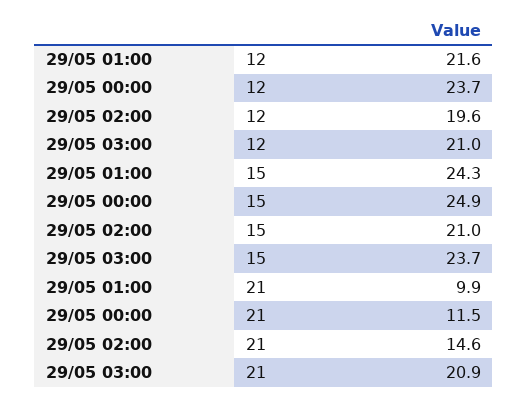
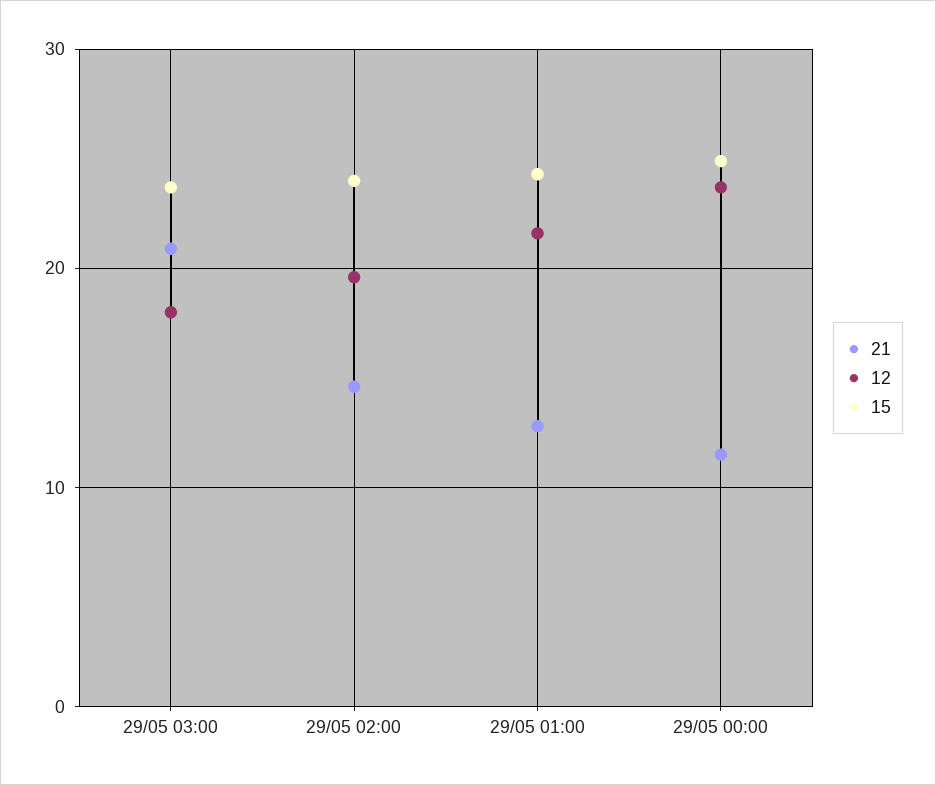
12, 29/05 03:00: 21 -> 18
15, 29/05 02:00: 21 -> 24
21, 29/05 01:00: 9.9 -> 13

